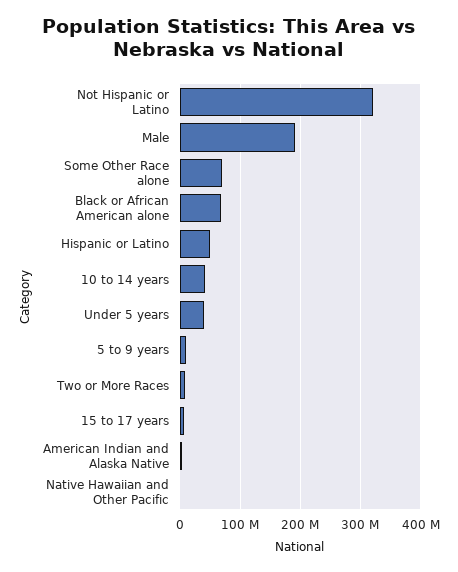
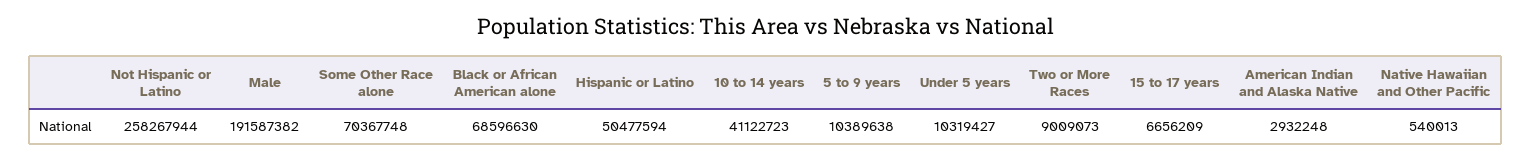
Not Hispanic or Latino: 320000000 -> 258267944
Under 5 years: 40000000 -> 10319427

